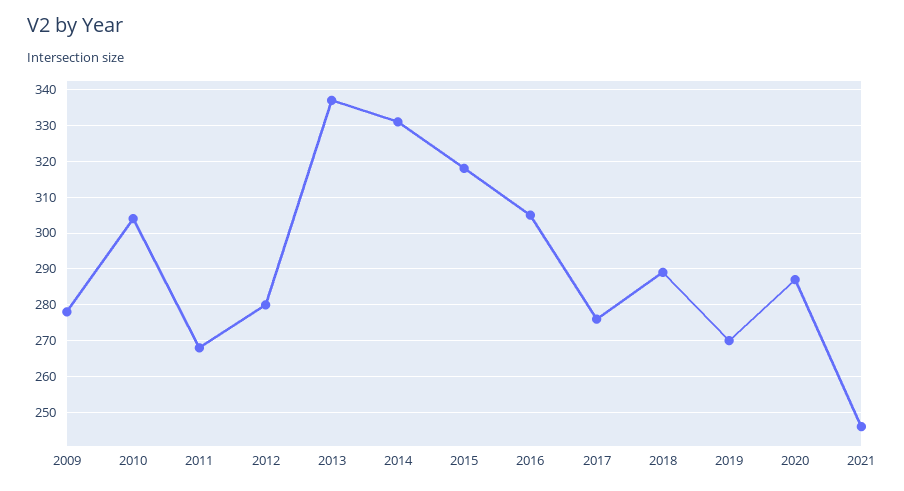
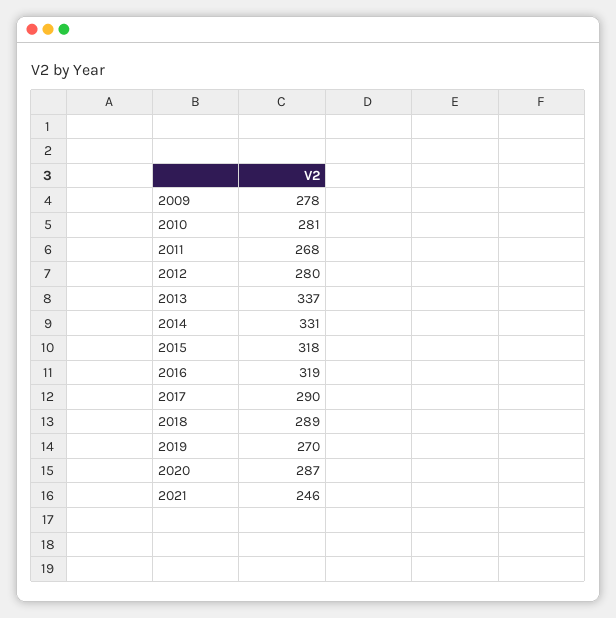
2010: 305 -> 281
2016: 305 -> 319
2017: 275 -> 290

